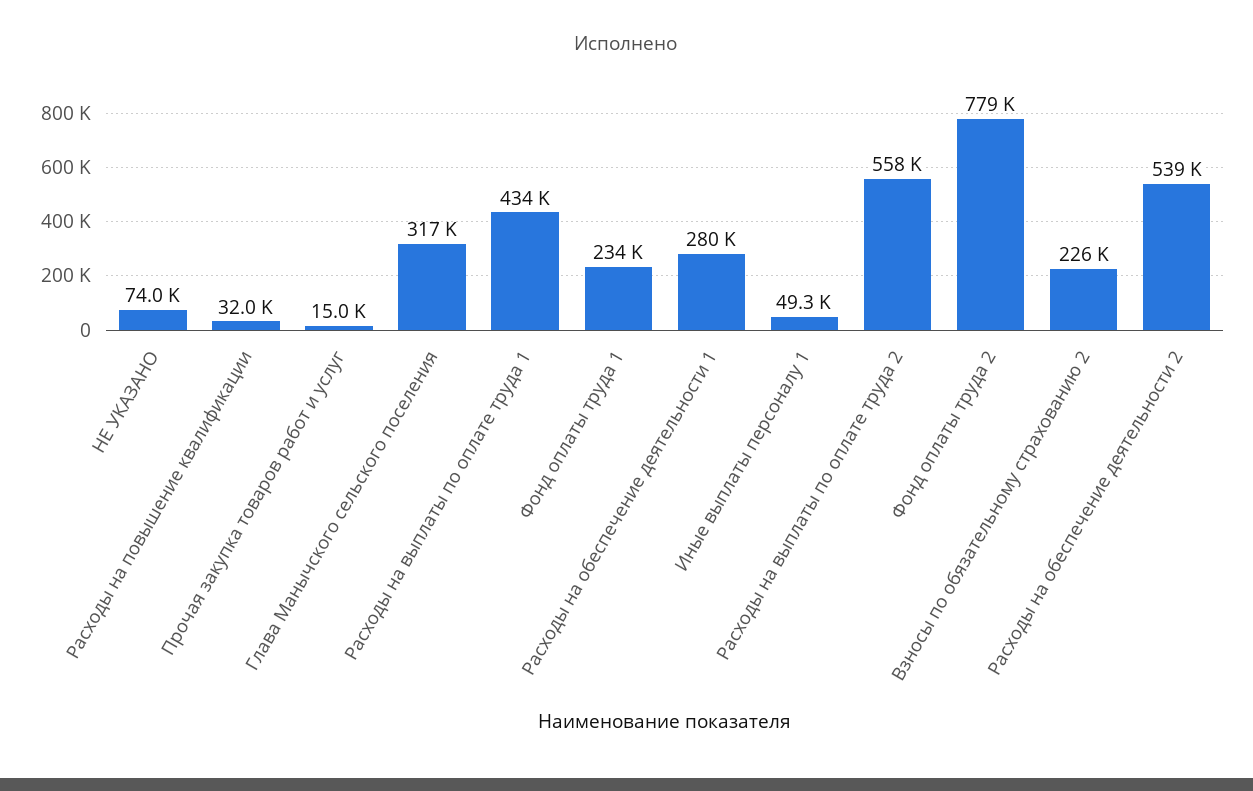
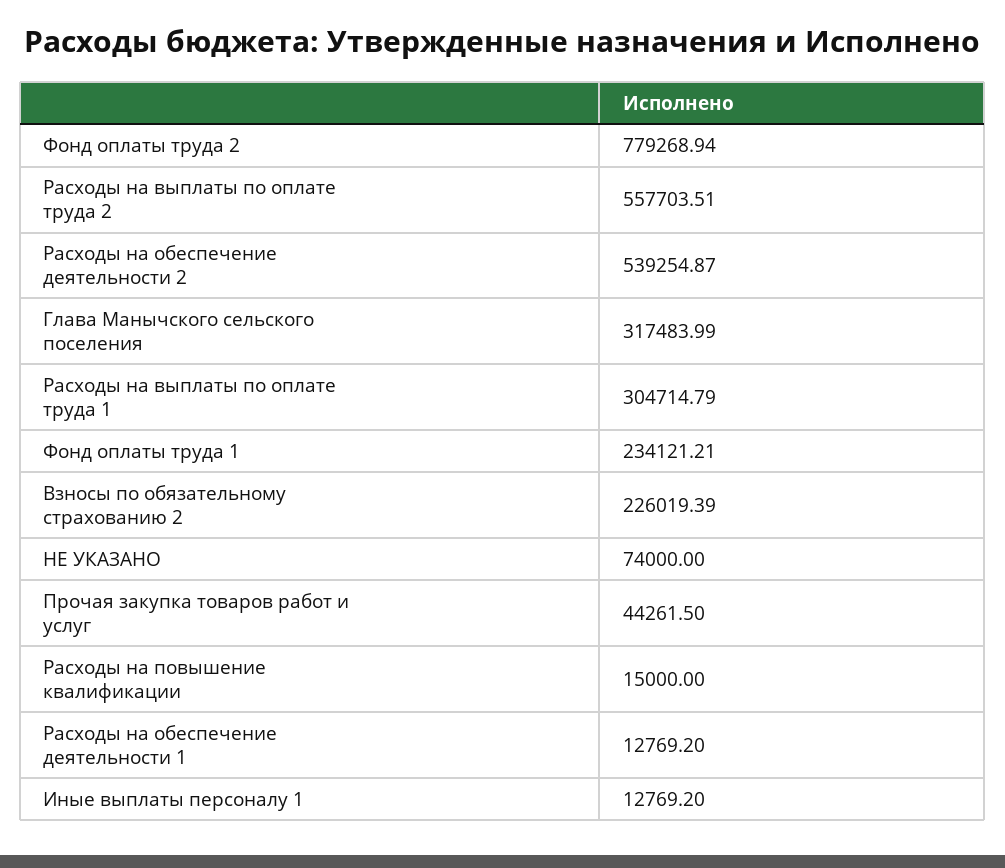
Расходы на повышение квалификации: 32000 -> 15000
Прочая закупка товаров работ и услуг: 15000 -> 44261.5
Расходы на выплаты по оплате труда 1: 434000 -> 304714.79
Расходы на обеспечение деятельности 1: 280000 -> 12769.2
Иные выплаты персоналу 1: 49300 -> 12769.2

